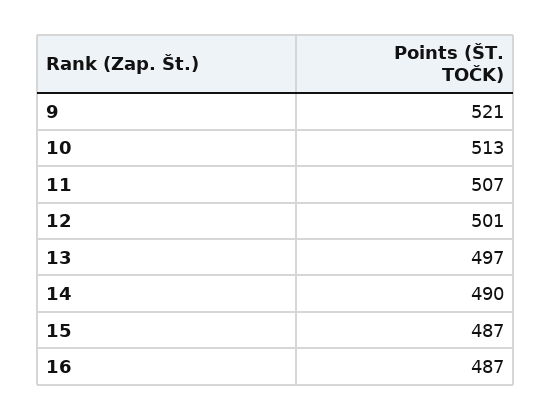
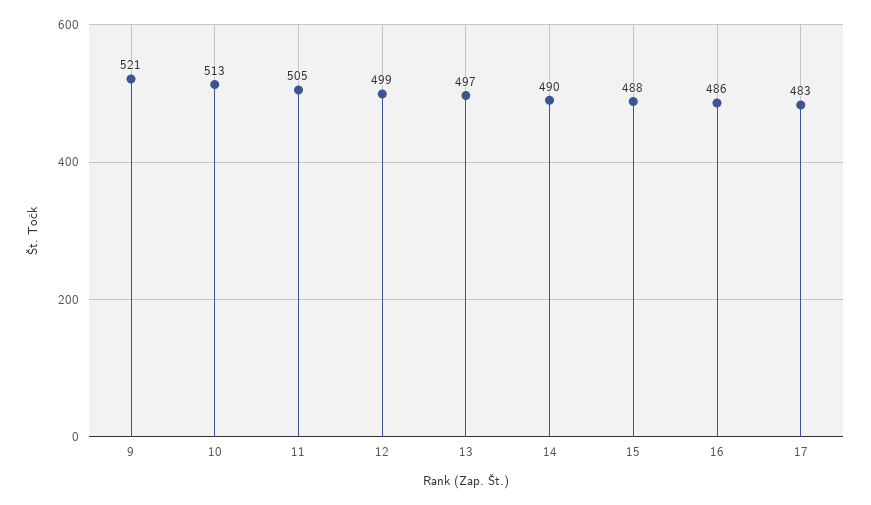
11: 507 -> 505
12: 501 -> 499
15: 487 -> 488
16: 487 -> 486
17: none -> 483

